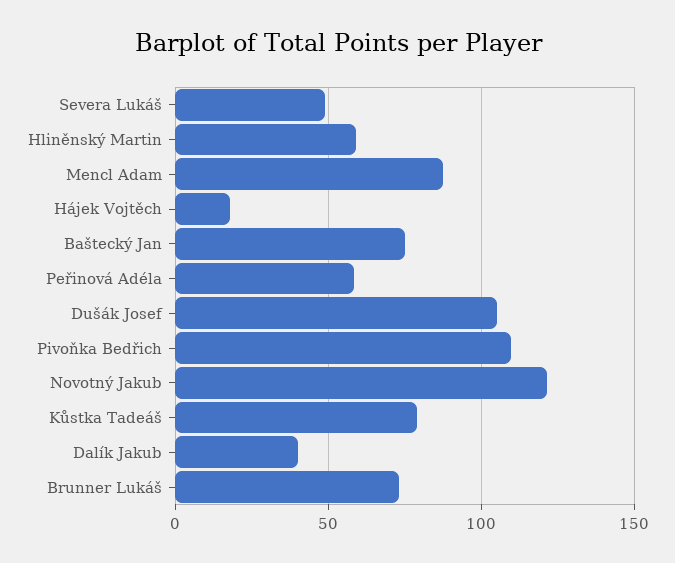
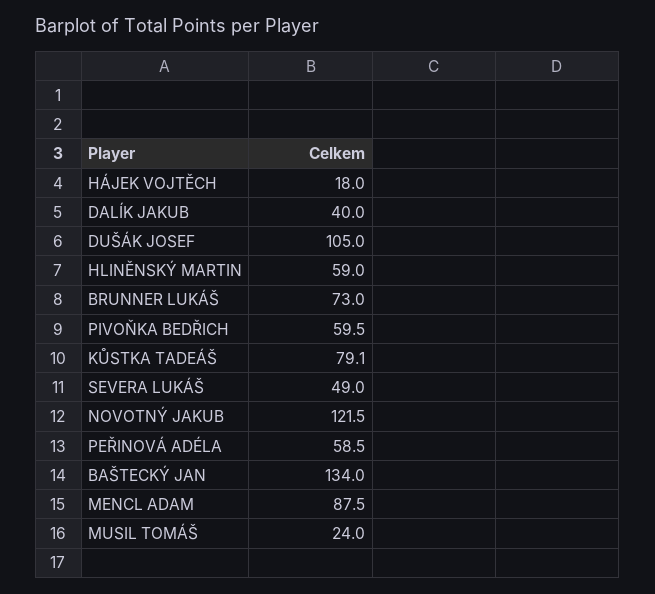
Baštecký Jan: 75 -> 134
Pivoňka Bedřich: 110 -> 59.5
MUSIL TOMÁŠ: none -> 24

